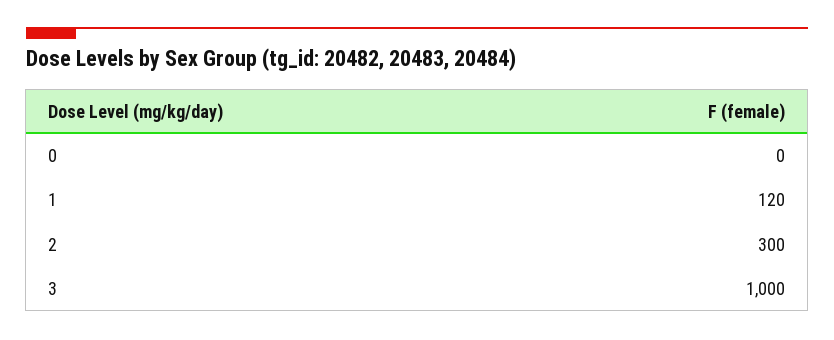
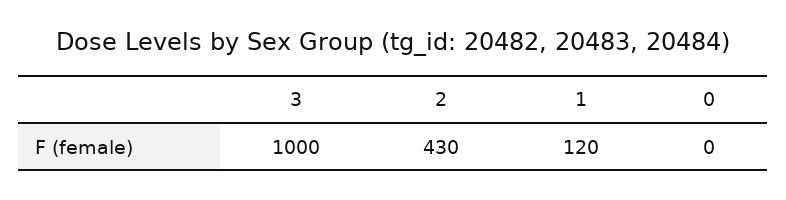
2: 300 -> 430

